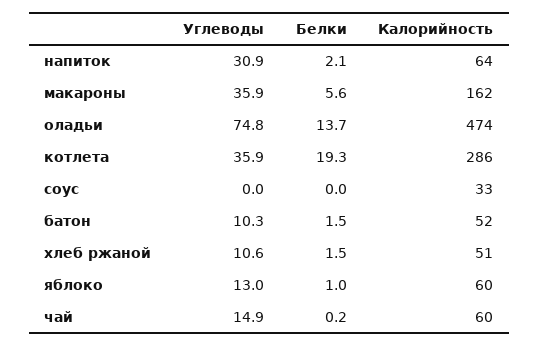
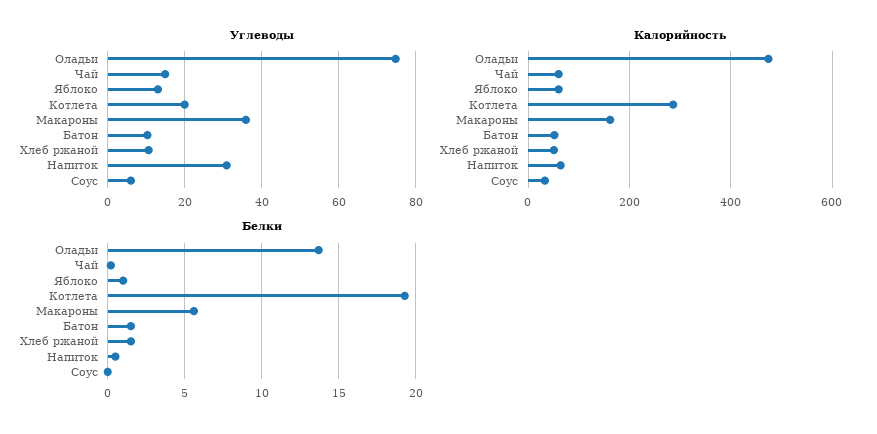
Белки, напиток: 2.1 -> 0.5
Углеводы, котлета: 35.9 -> 20
Углеводы, соус: 0 -> 6

